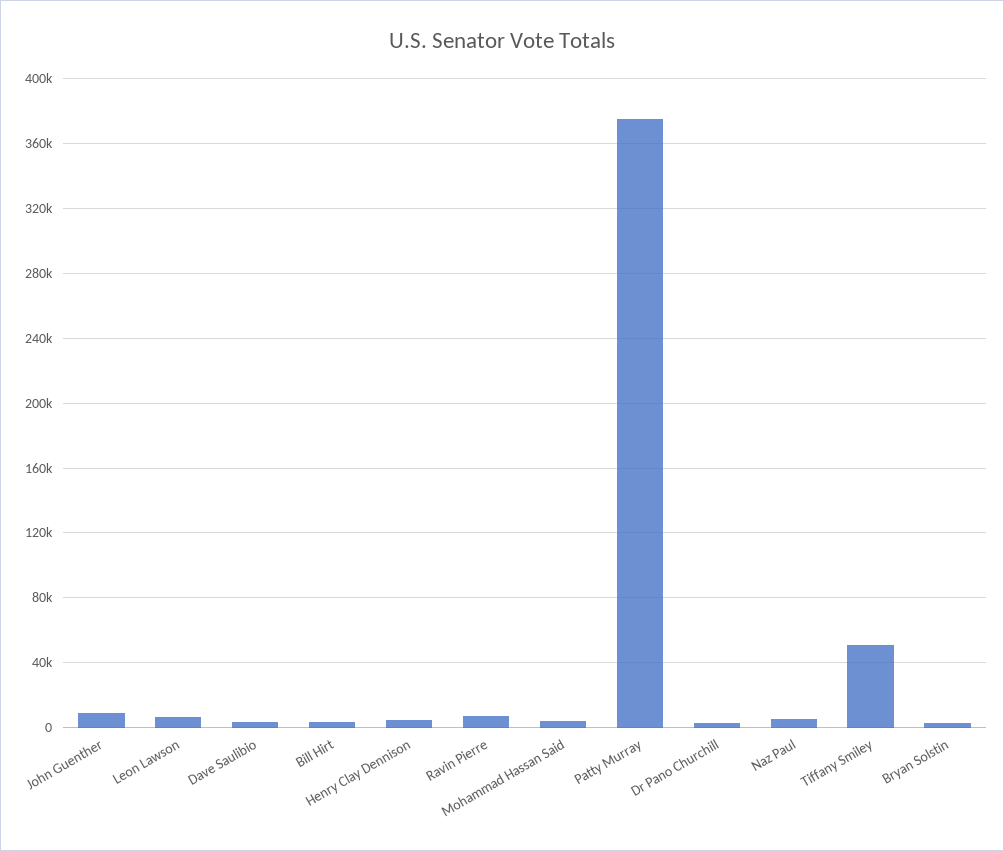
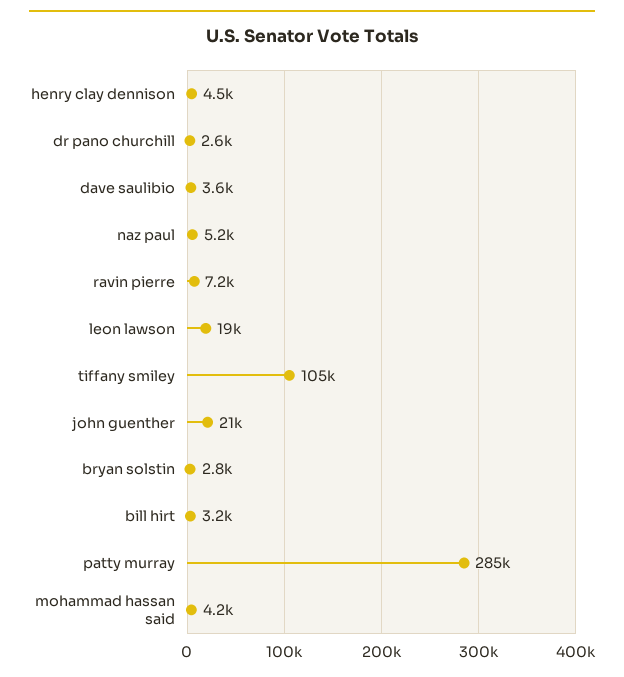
John Guenther: 10000 -> 21000
Leon Lawson: 5000 -> 19000
Patty Murray: 375000 -> 285000
Tiffany Smiley: 50000 -> 105000

